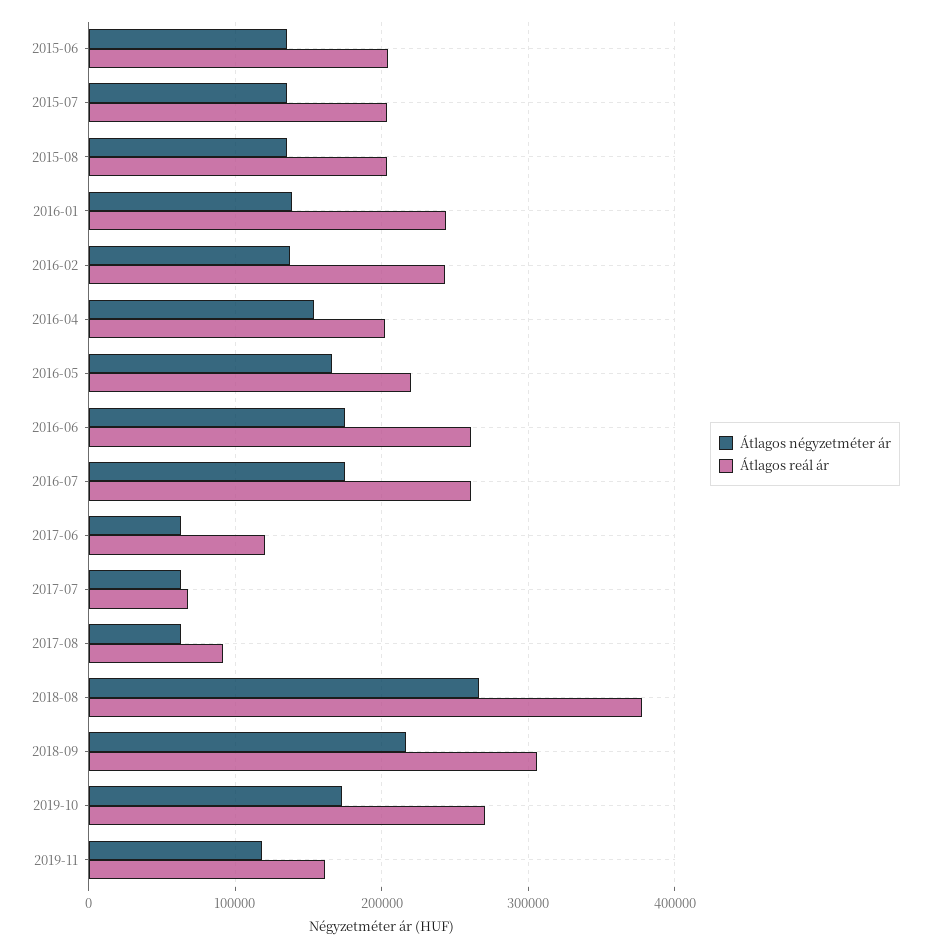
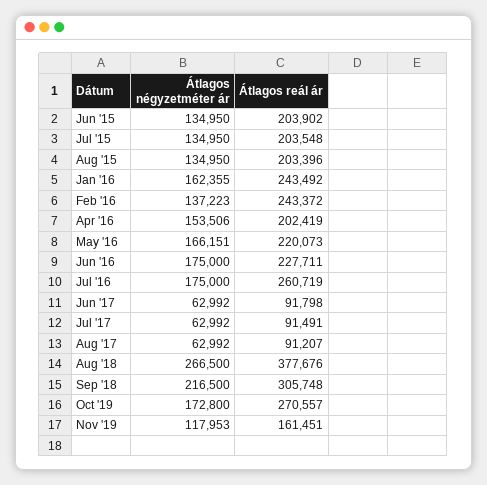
Átlagos négyzetméter ár, 2016-01: 140000 -> 162355
Átlagos reál ár, 2016-06: 260000 -> 227711
Átlagos reál ár, 2017-06: 120000 -> 91798
Átlagos reál ár, 2017-07: 70000 -> 91491

